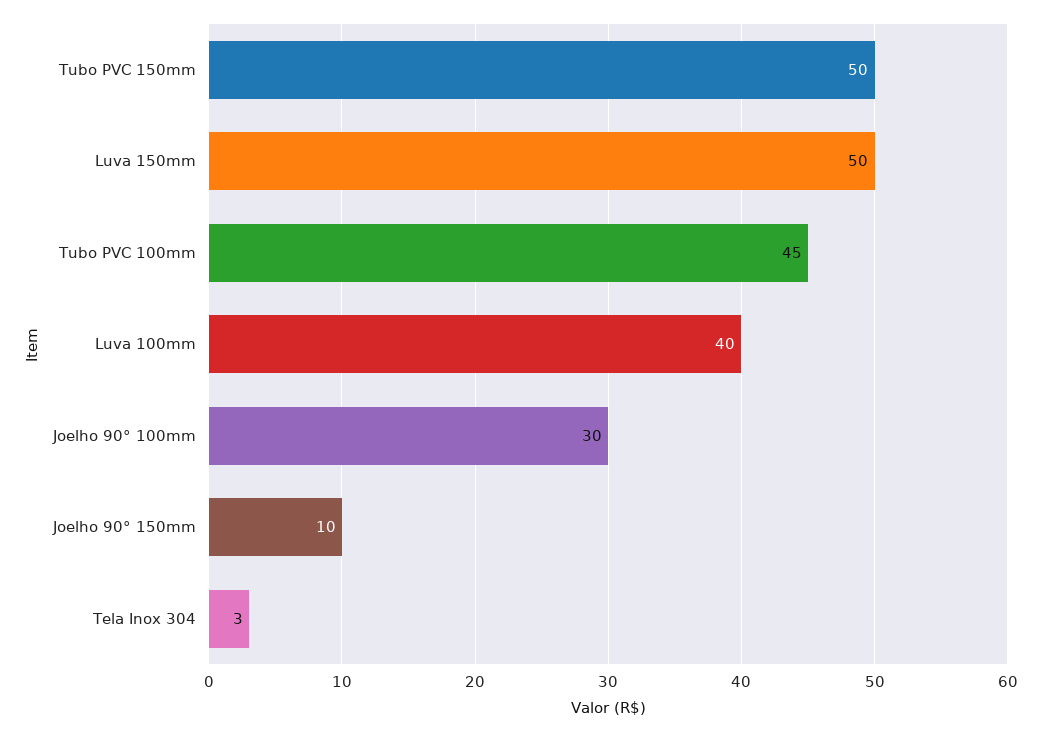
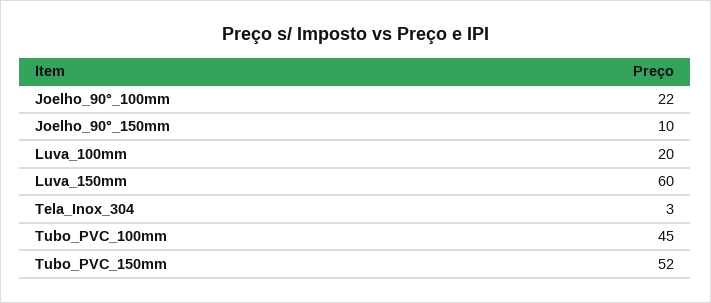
Tubo PVC 150mm: 50 -> 52
Luva 150mm: 50 -> 60
Luva 100mm: 40 -> 20
Joelho 90° 100mm: 30 -> 22

